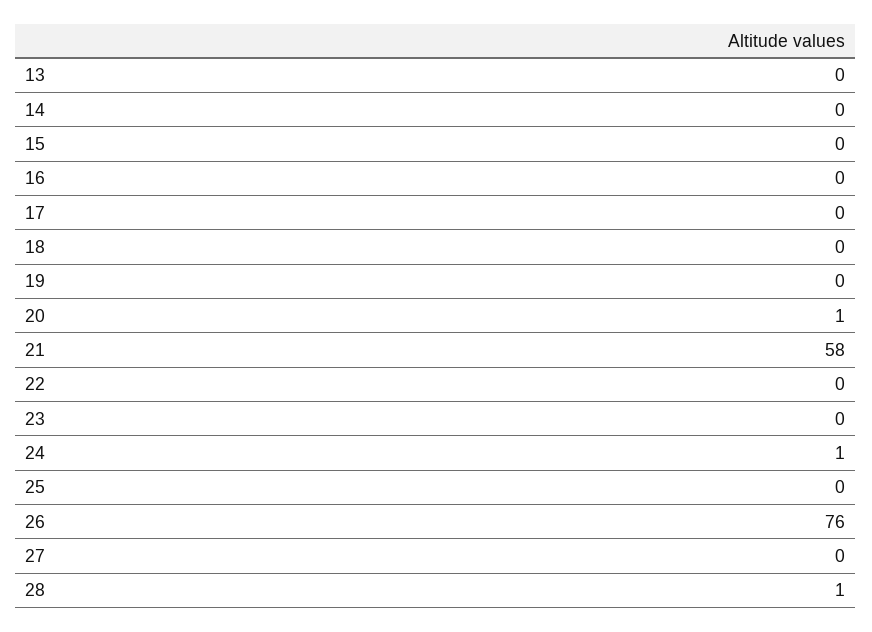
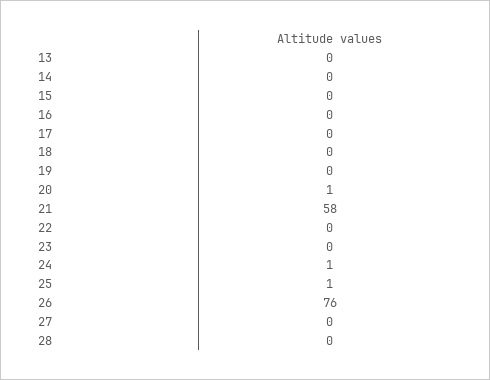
25: 0 -> 1
28: 1 -> 0

